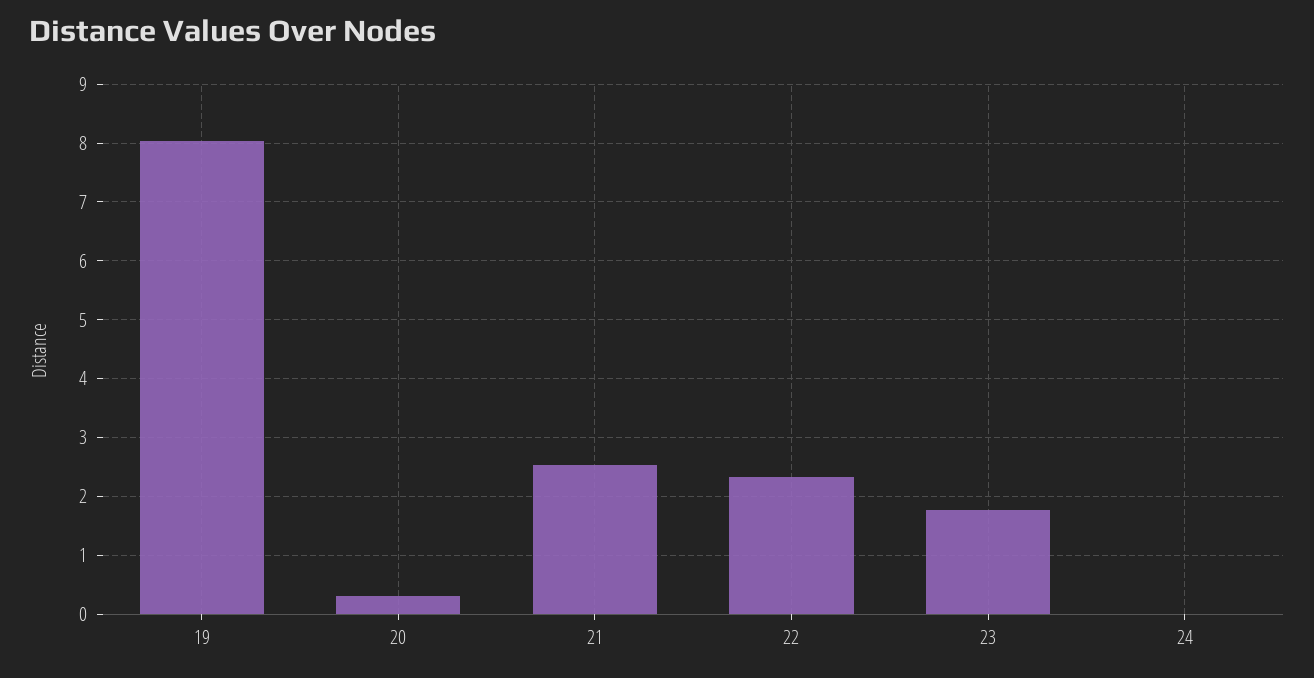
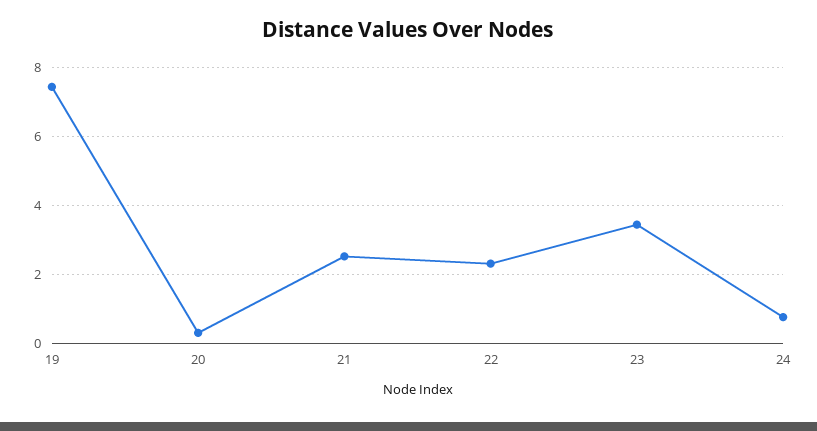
19: 8 -> 7.4
23: 1.8 -> 3.4
24: 0 -> 0.8

